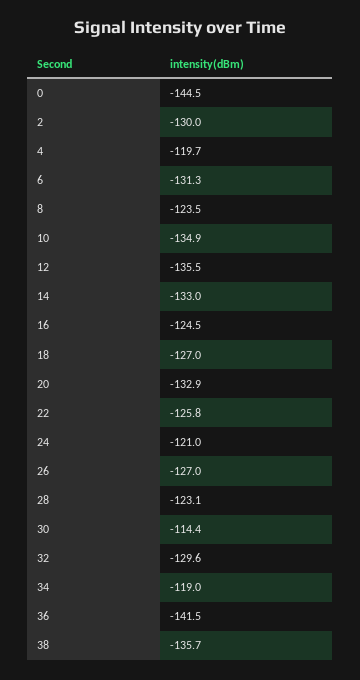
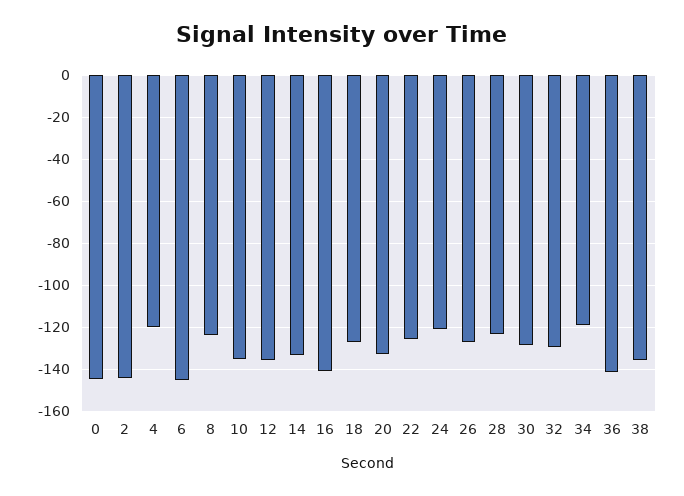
2: -130 -> -145
6: -131.3 -> -145
16: -124.5 -> -140
30: -114.4 -> -130

